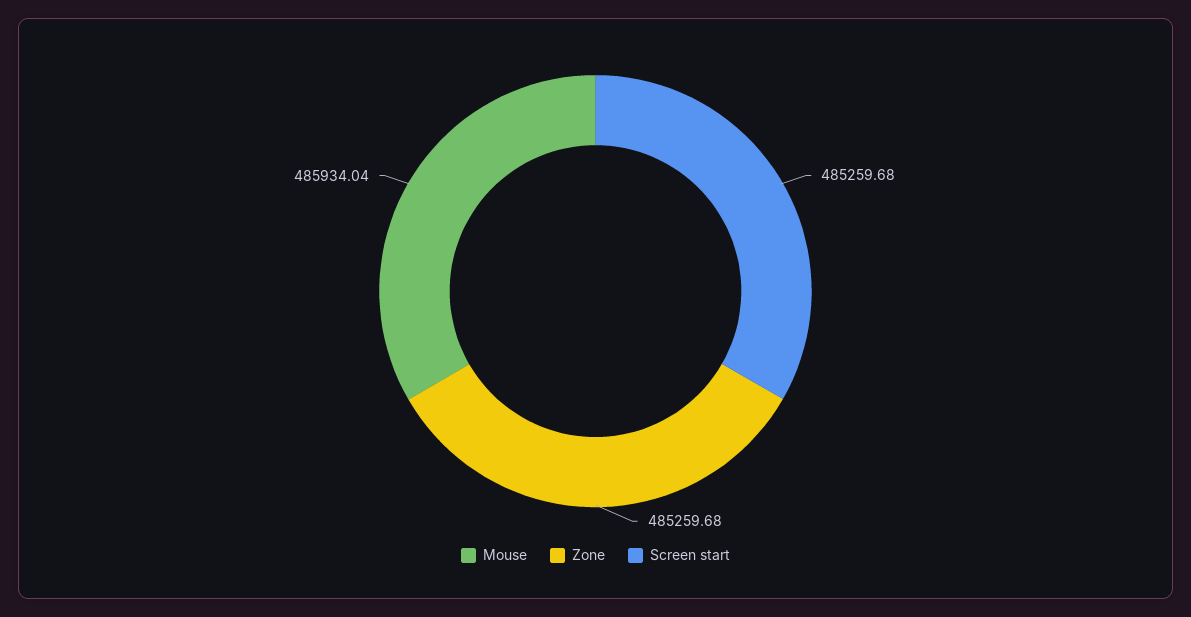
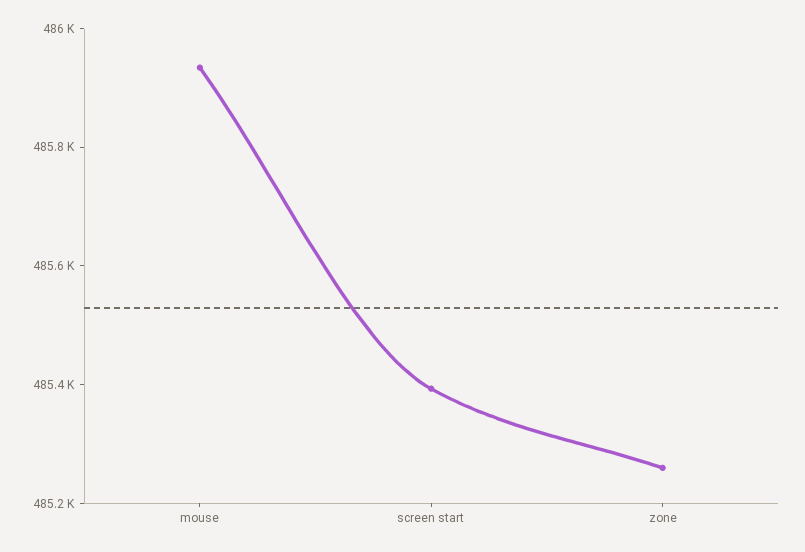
Screen start: 485259.68 -> 485400

